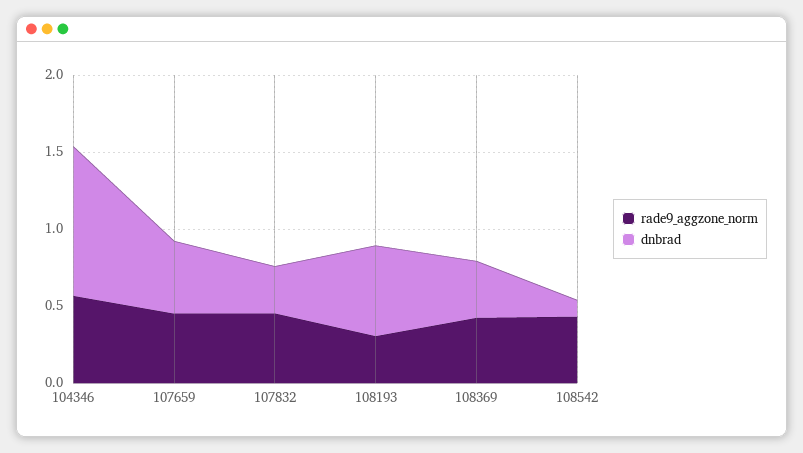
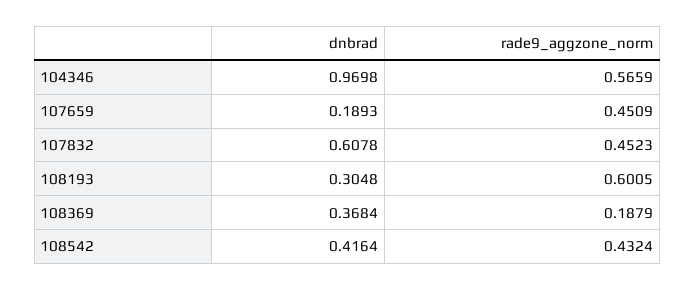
dnbrad, 107659: 0.5 -> 0.1893
dnbrad, 107832: 0.3 -> 0.6078
rade9_aggzone_norm, 108193: 0.3 -> 0.6005
dnbrad, 108193: 0.6 -> 0.3048
rade9_aggzone_norm, 108369: 0.4 -> 0.1879
dnbrad, 108542: 0.1 -> 0.4164

